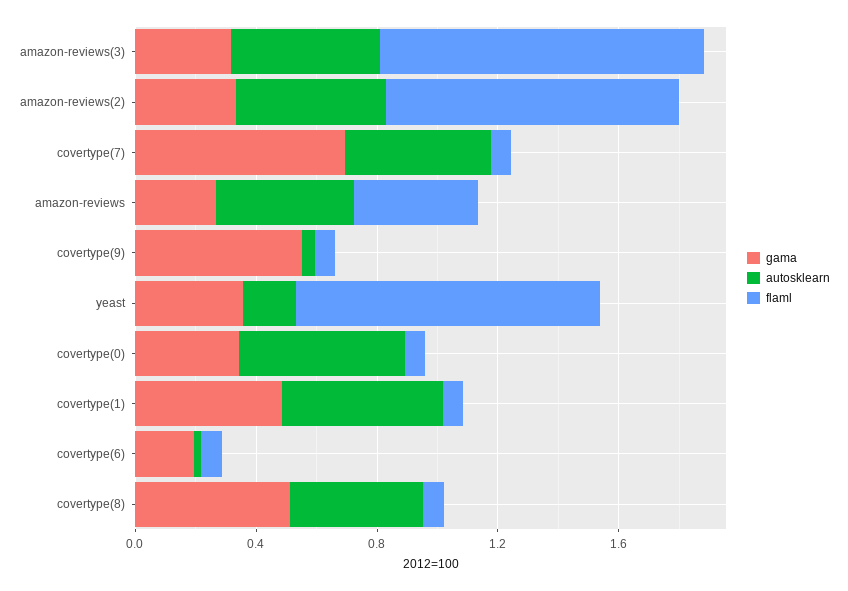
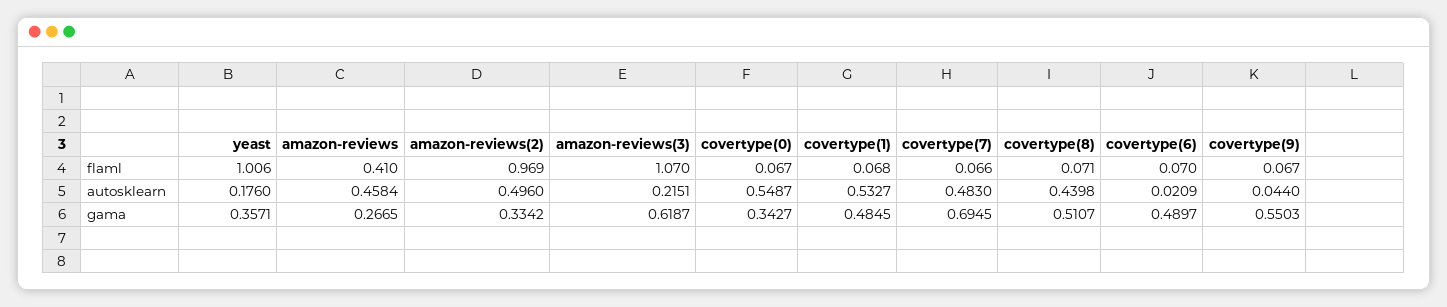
gama, amazon-reviews(3): 0.3 -> 0.6187
autosklearn, amazon-reviews(3): 0.5 -> 0.2151
gama, covertype(6): 0.2 -> 0.4897

